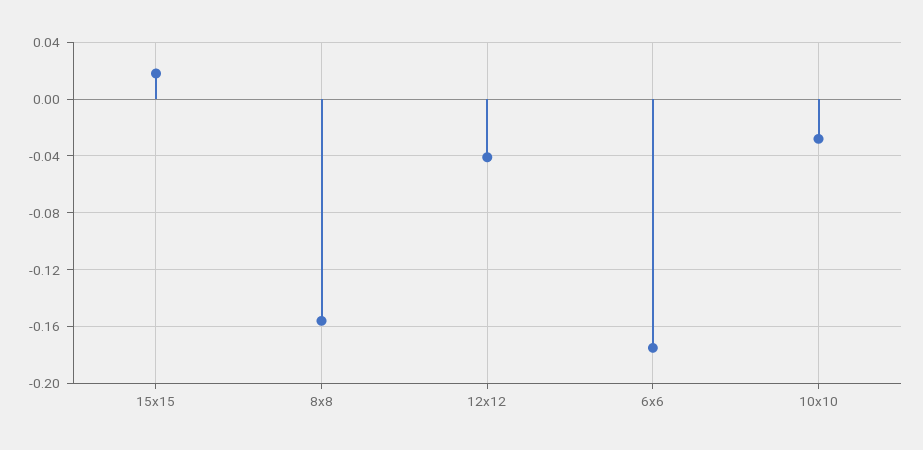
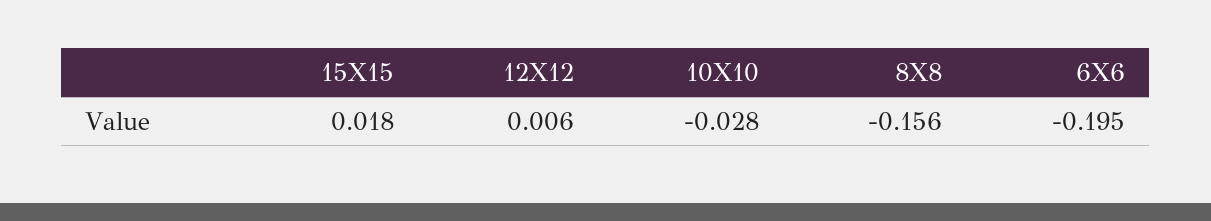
12x12: -0.04 -> 0.006
6x6: -0.175 -> -0.195

